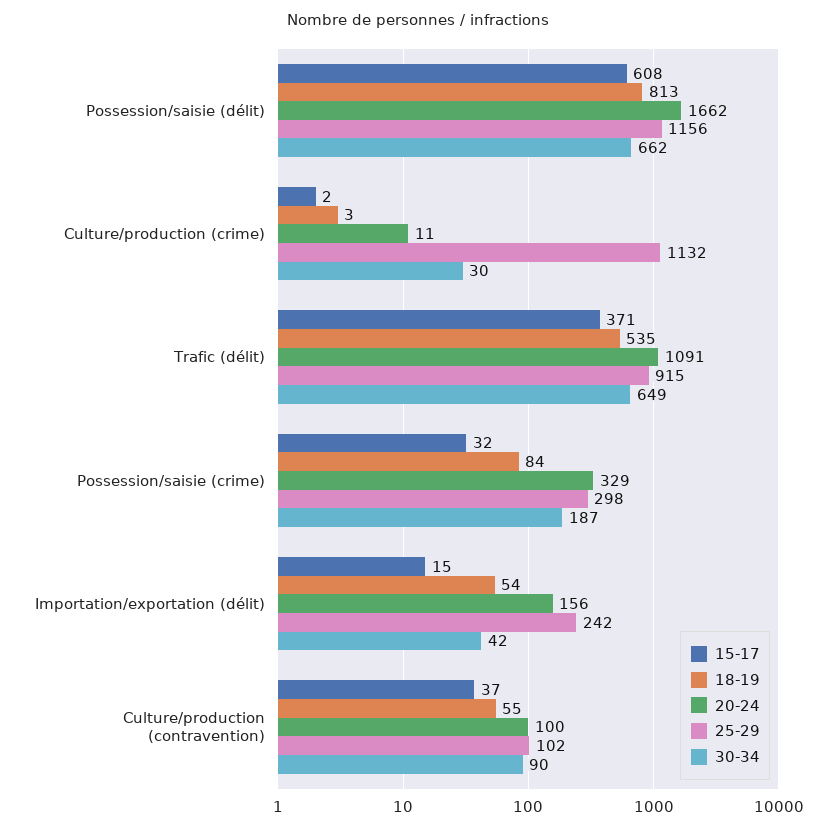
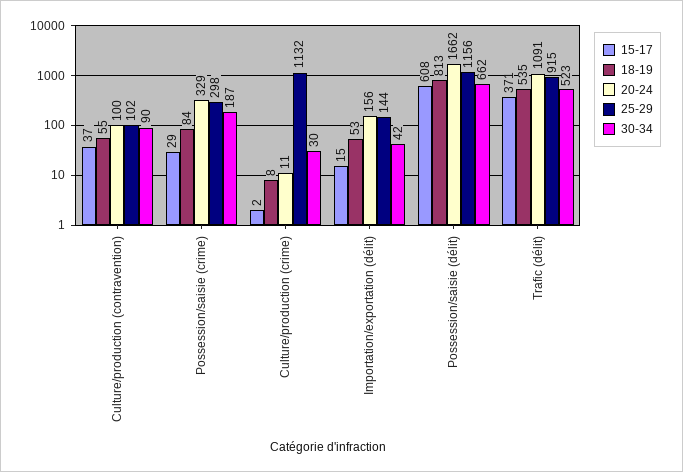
18-19, Culture/production (crime): 3 -> 8
30-34, Trafic (délit): 649 -> 523
15-17, Possession/saisie (crime): 32 -> 29
18-19, Importation/exportation (délit): 54 -> 53
25-29, Importation/exportation (délit): 242 -> 144

